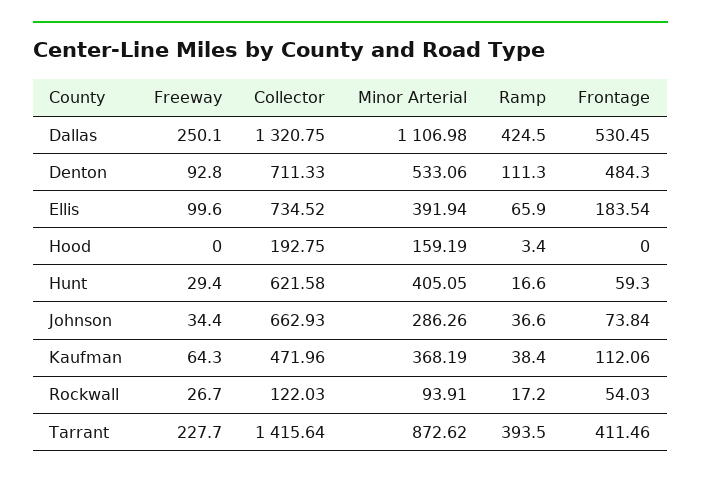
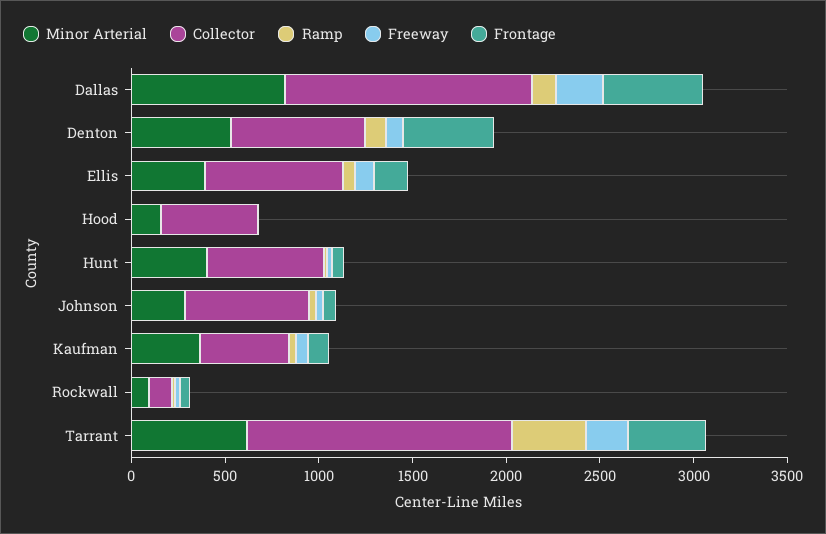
Minor Arterial, Dallas: 1106.98 -> 800
Ramp, Dallas: 424.5 -> 100
Collector, Hood: 192.75 -> 500
Minor Arterial, Tarrant: 872.62 -> 600

